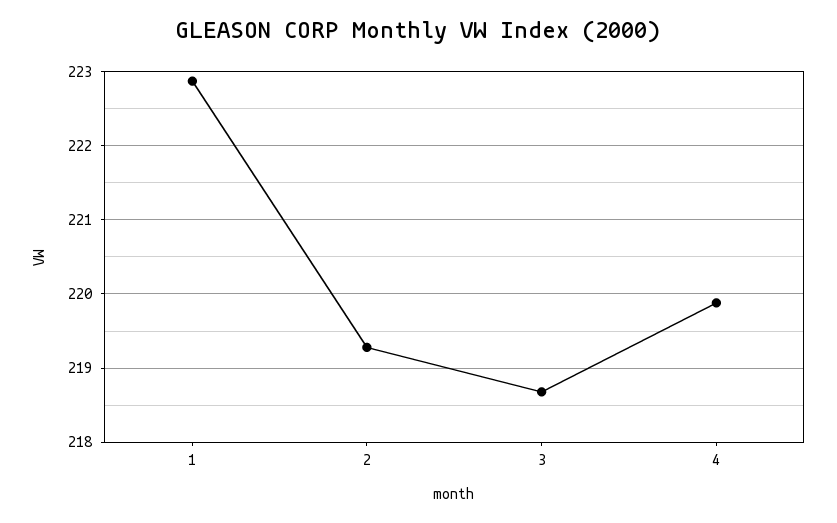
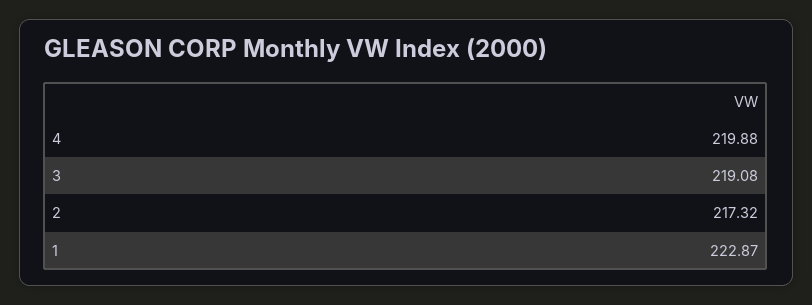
2: 219.3 -> 217.32
3: 218.7 -> 219.08

